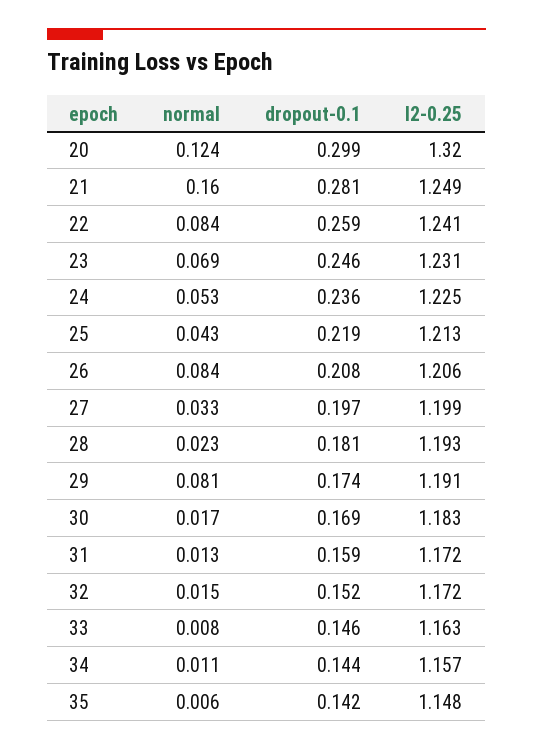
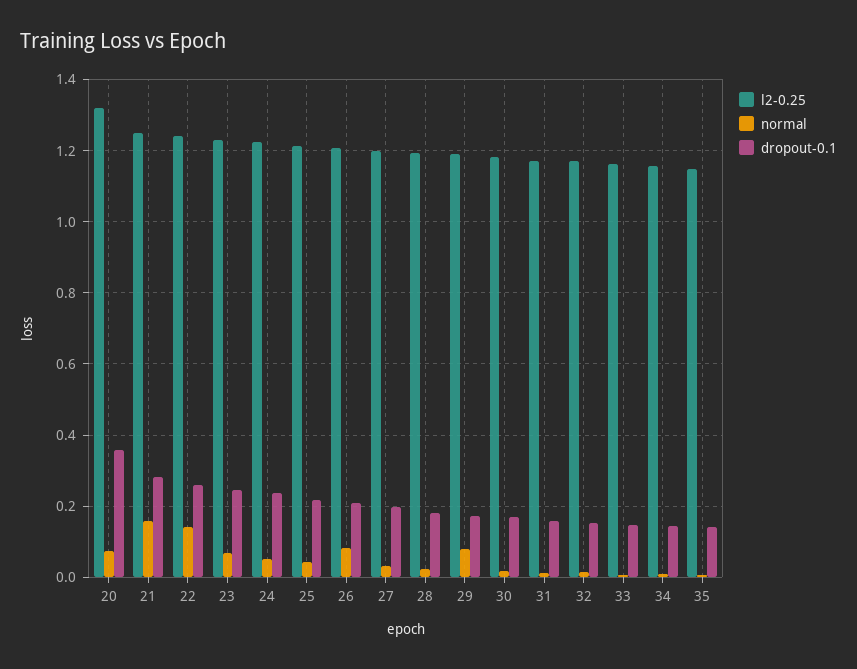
normal, 20: 0.124 -> 0.08
dropout-0.1, 20: 0.299 -> 0.36
normal, 22: 0.084 -> 0.14

